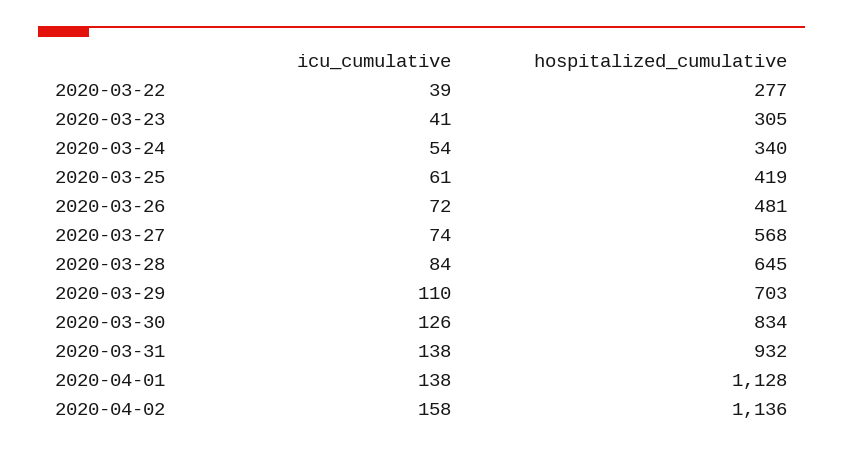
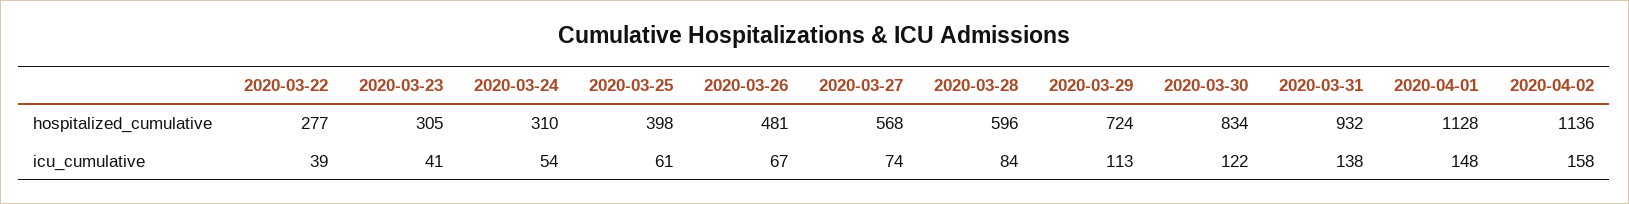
hospitalized_cumulative, 2020-03-24: 340 -> 310
hospitalized_cumulative, 2020-03-25: 419 -> 398
icu_cumulative, 2020-03-26: 72 -> 67
hospitalized_cumulative, 2020-03-28: 645 -> 596
icu_cumulative, 2020-03-29: 110 -> 113
hospitalized_cumulative, 2020-03-29: 703 -> 724
icu_cumulative, 2020-03-30: 126 -> 122
icu_cumulative, 2020-04-01: 138 -> 148

